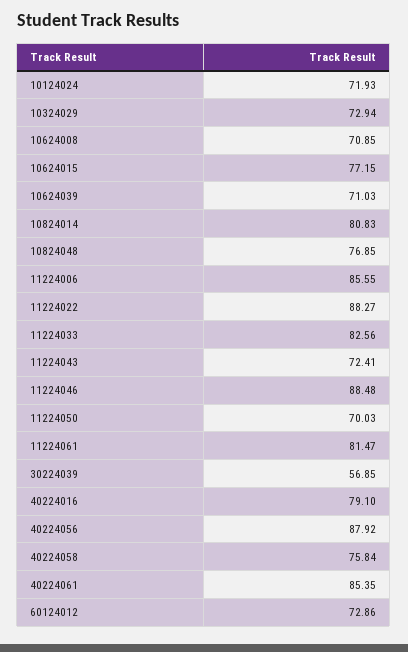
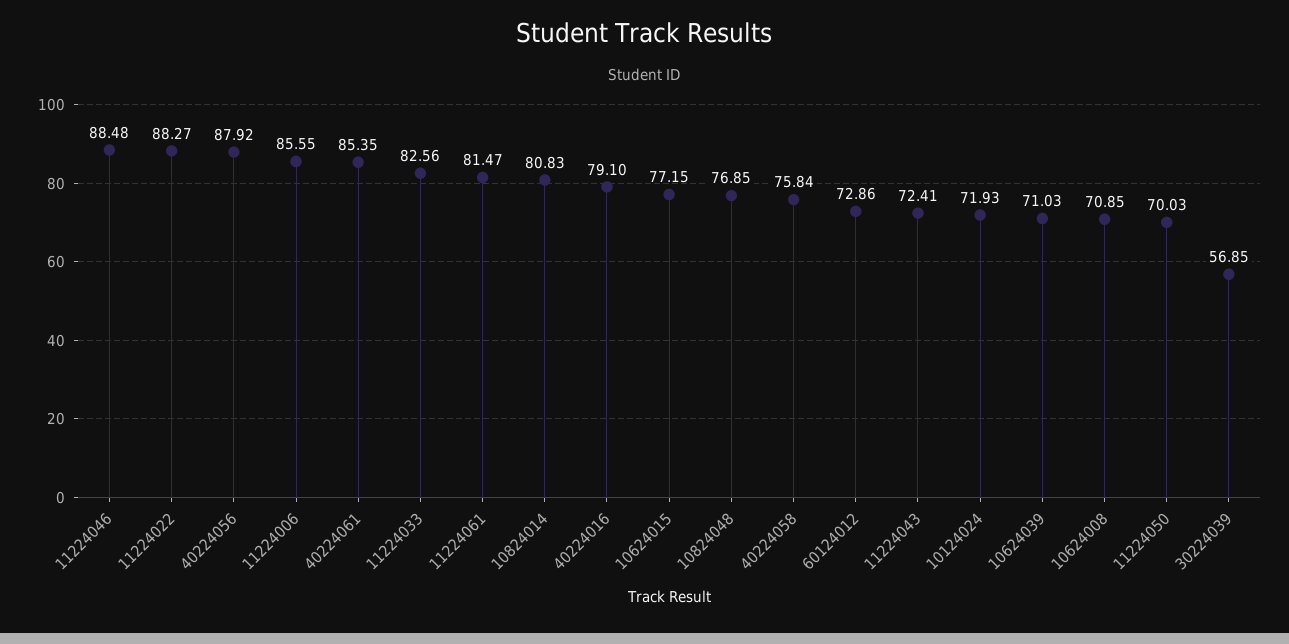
10324029: 72.94 -> none

